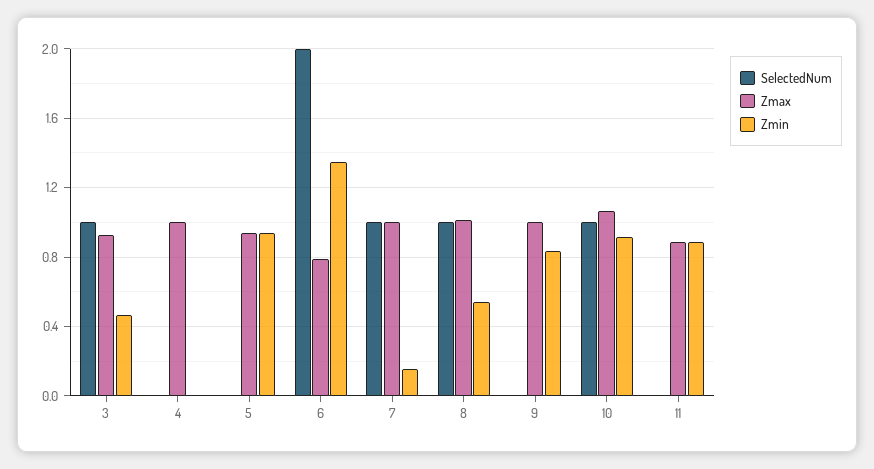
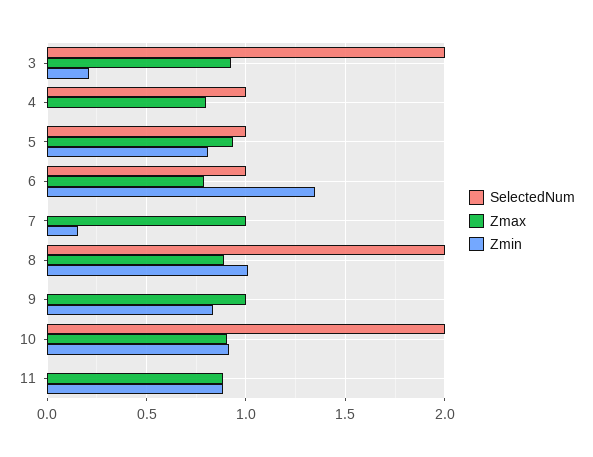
SelectedNum, 3: 1 -> 2
Zmin, 3: 0.45 -> 0.2
SelectedNum, 4: 0 -> 1
Zmax, 4: 1 -> 0.8
SelectedNum, 5: 0 -> 1
Zmin, 5: 0.95 -> 0.8
SelectedNum, 6: 2 -> 1
SelectedNum, 7: 1 -> 0
SelectedNum, 8: 1 -> 2
Zmax, 8: 1 -> 0.9
Zmin, 8: 0.55 -> 1
SelectedNum, 10: 1 -> 2
Zmax, 10: 1.05 -> 0.9

